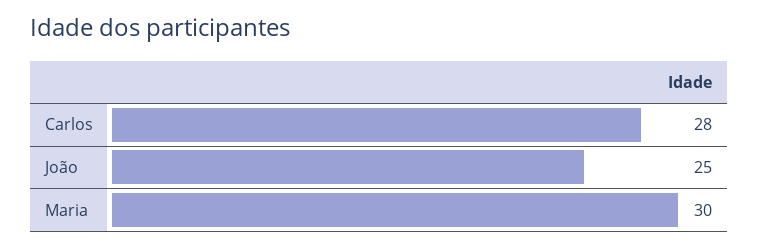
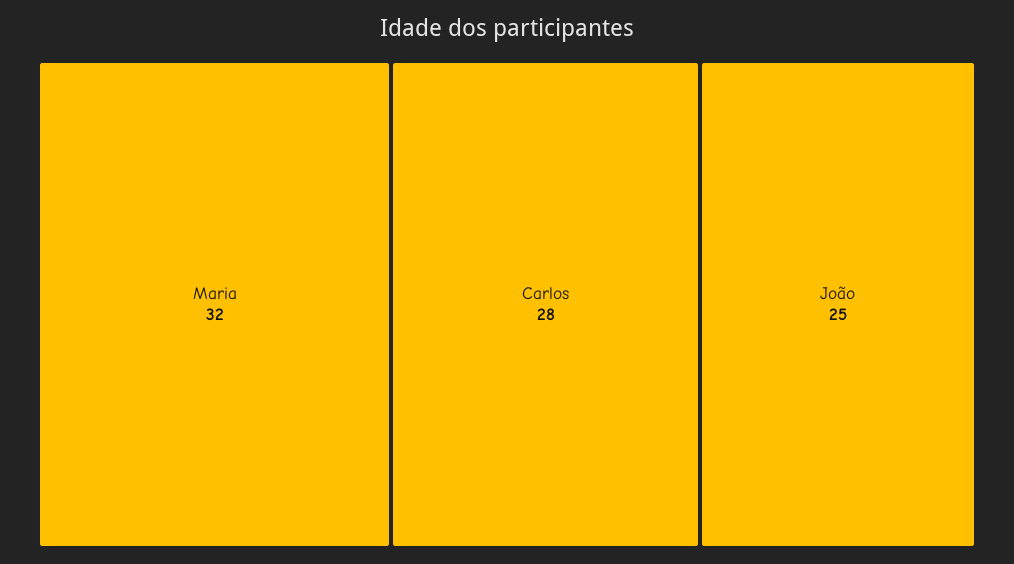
Maria: 30 -> 32

